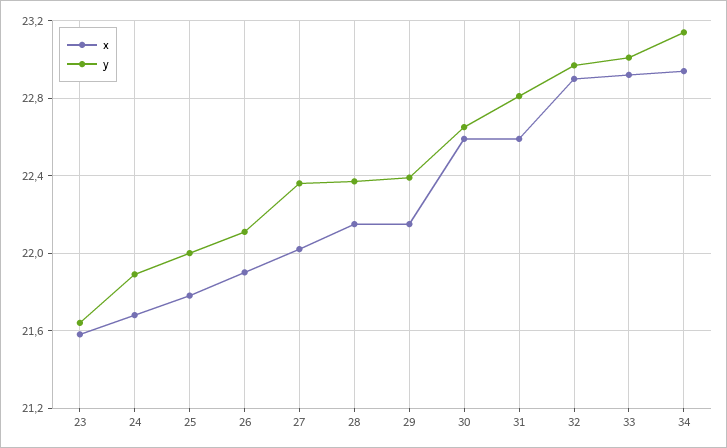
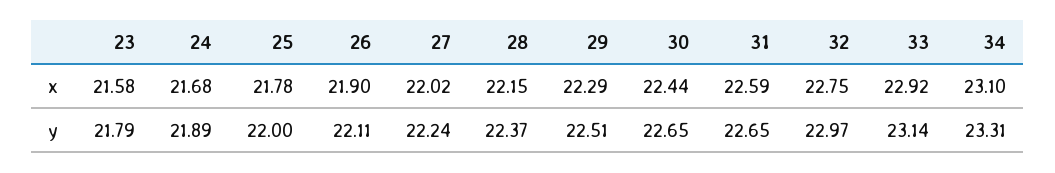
y, 23: 21.65 -> 21.79
y, 27: 22.35 -> 22.24
x, 29: 22.15 -> 22.29
y, 29: 22.4 -> 22.51
x, 30: 22.6 -> 22.44
y, 31: 22.8 -> 22.65
x, 32: 22.9 -> 22.75
y, 33: 23 -> 23.14
x, 34: 22.95 -> 23.1
y, 34: 23.15 -> 23.31

